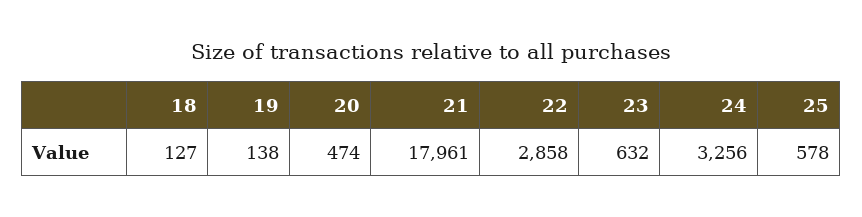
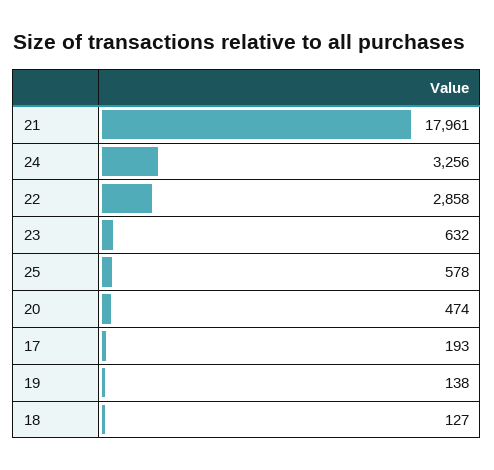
17: none -> 193

